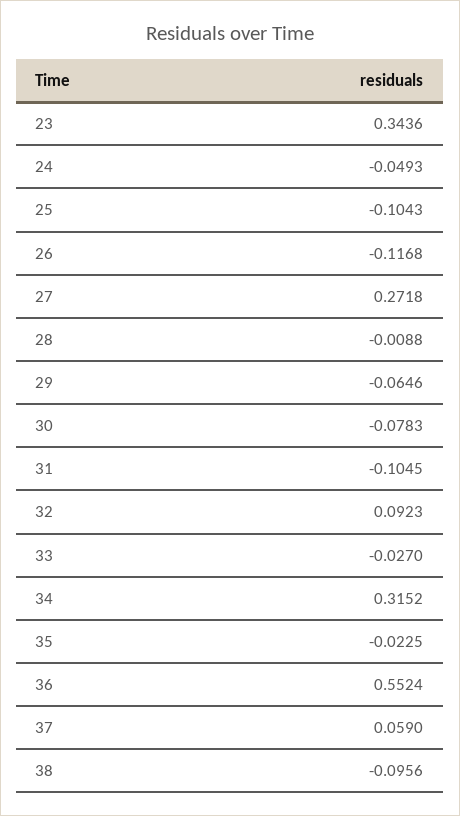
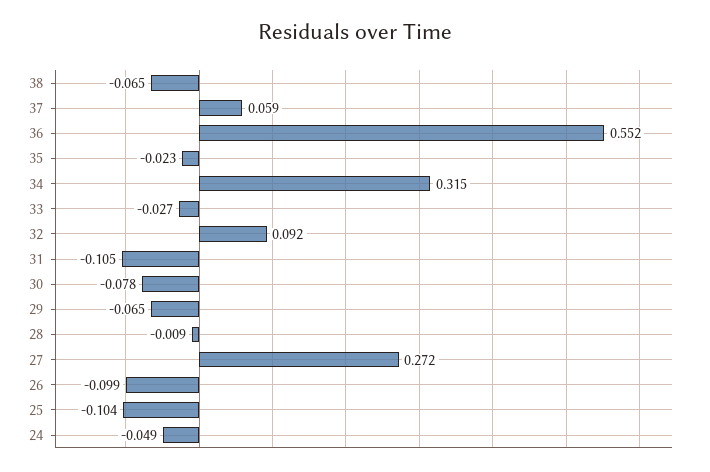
23: 0.3436 -> none
26: -0.1168 -> -0.099
38: -0.0956 -> -0.065

